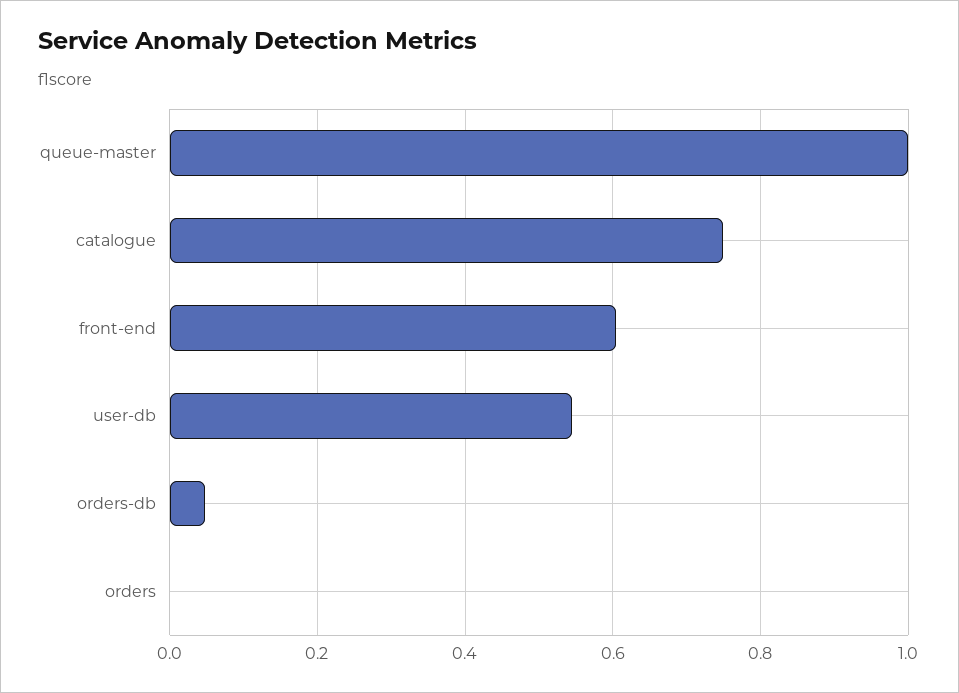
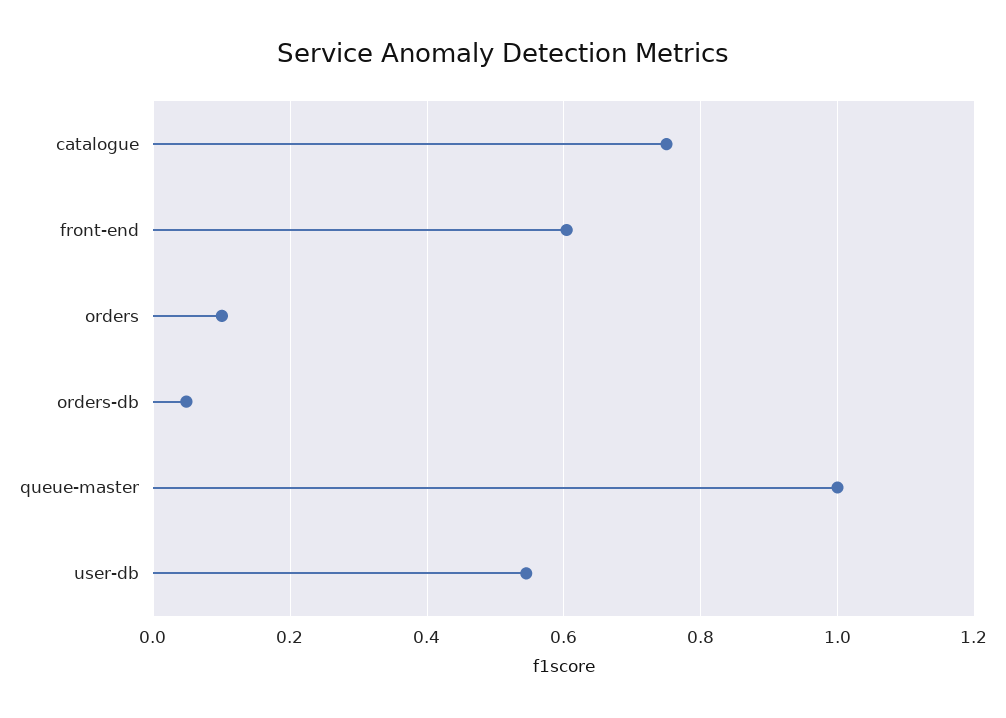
orders: 0 -> 0.1

